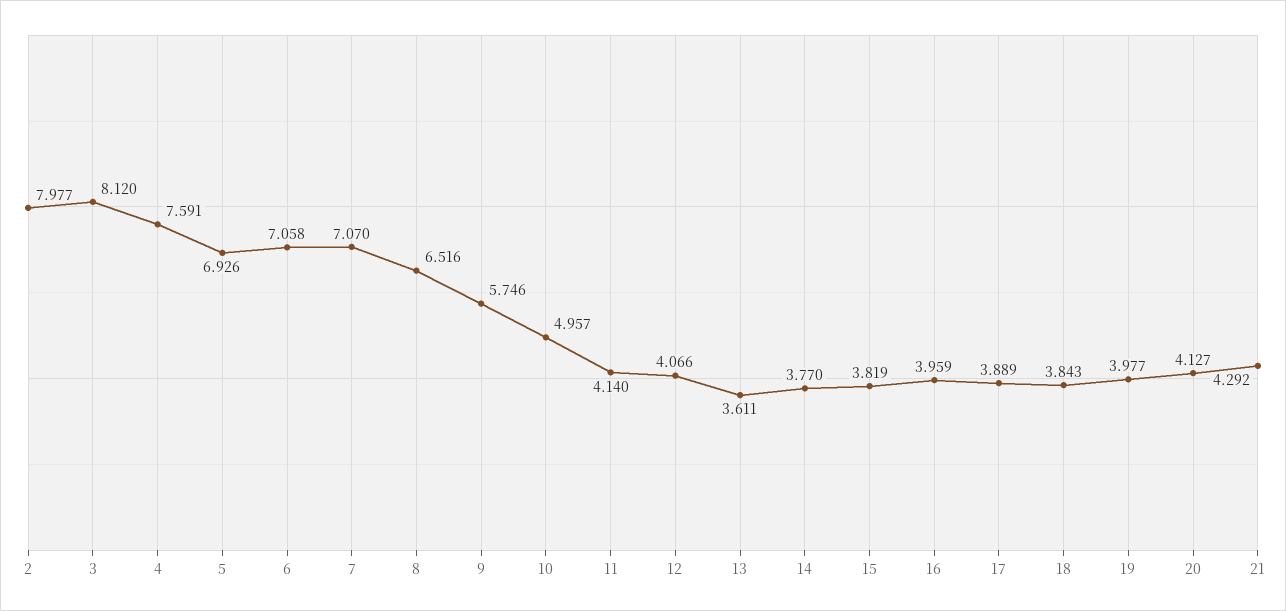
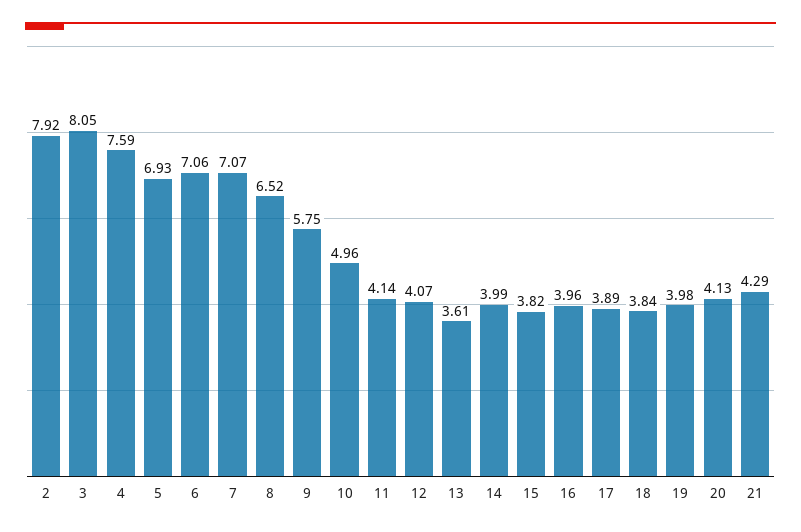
2: 7.977 -> 7.92
3: 8.12 -> 8.05
14: 3.77 -> 3.99

